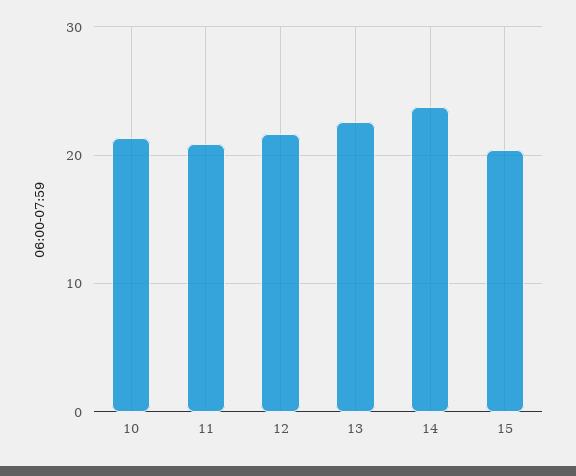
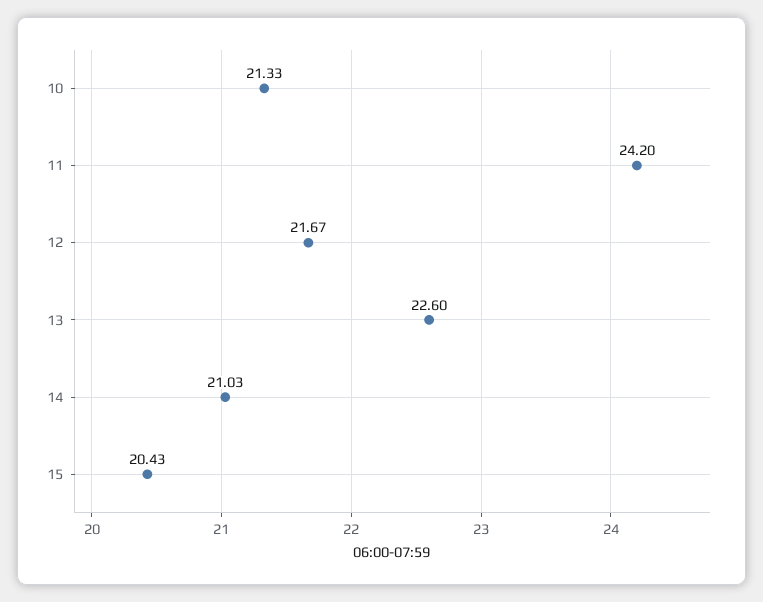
11: 21 -> 24.2
14: 24 -> 21.03

